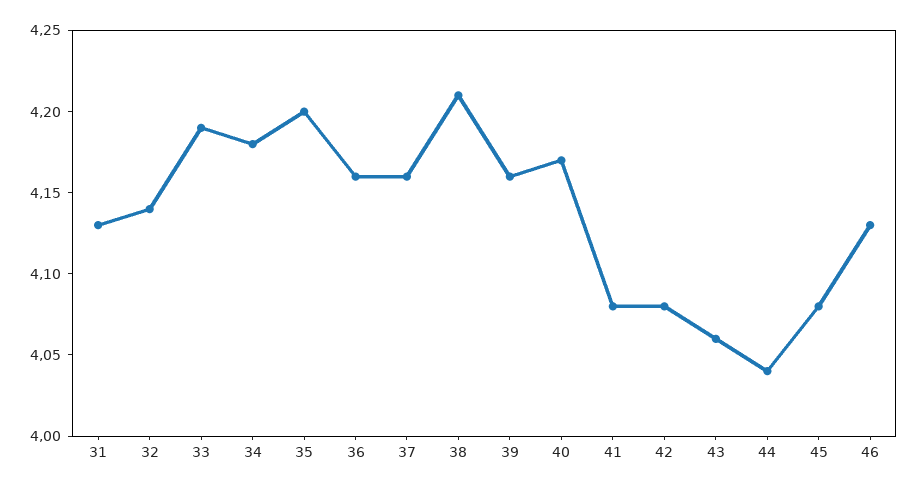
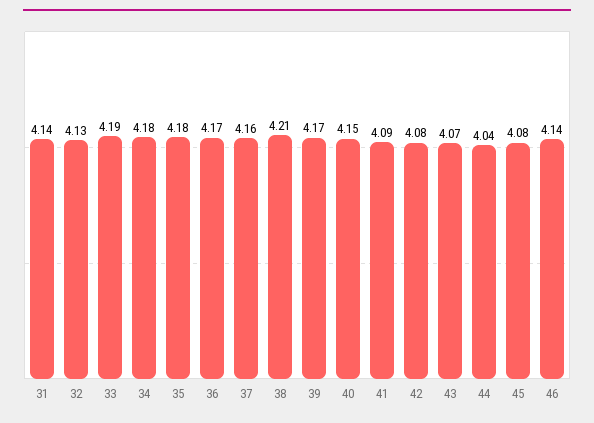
31: 4.13 -> 4.14
32: 4.14 -> 4.13
35: 4.2 -> 4.18
36: 4.16 -> 4.17
39: 4.16 -> 4.17
40: 4.17 -> 4.15
41: 4.08 -> 4.09
43: 4.06 -> 4.07
46: 4.13 -> 4.14

